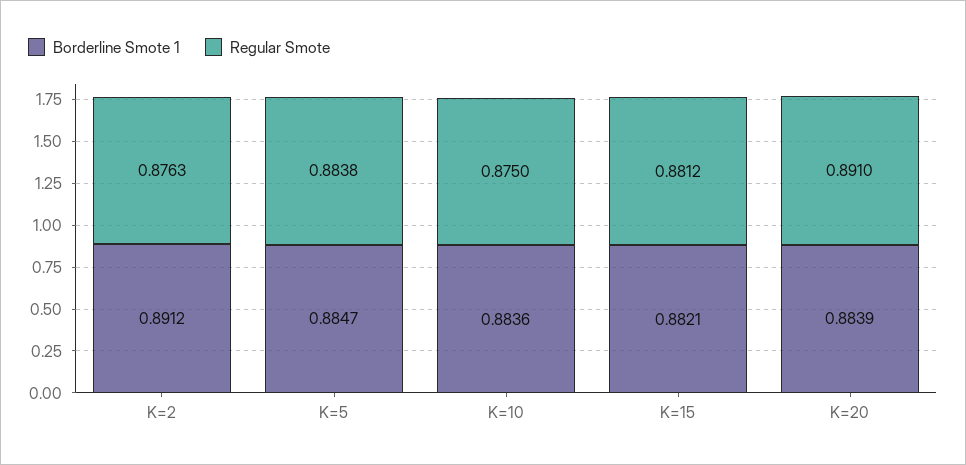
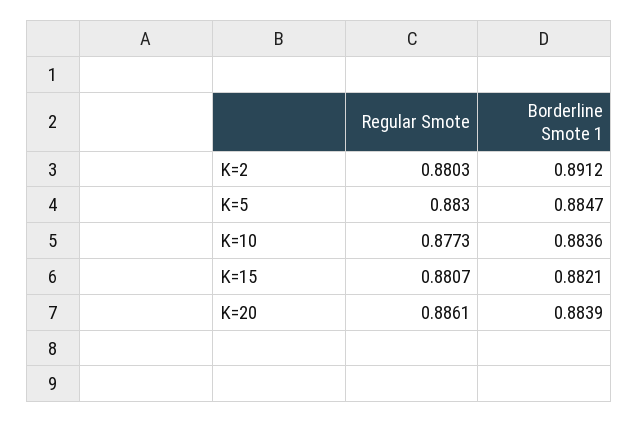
Regular Smote, K=2: 0.8763 -> 0.8803
Regular Smote, K=5: 0.8838 -> 0.883
Regular Smote, K=10: 0.875 -> 0.8773
Regular Smote, K=15: 0.8812 -> 0.8807
Regular Smote, K=20: 0.891 -> 0.8861

